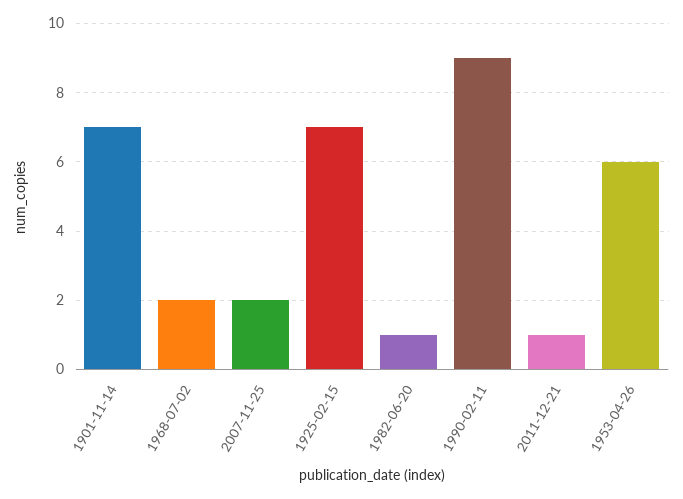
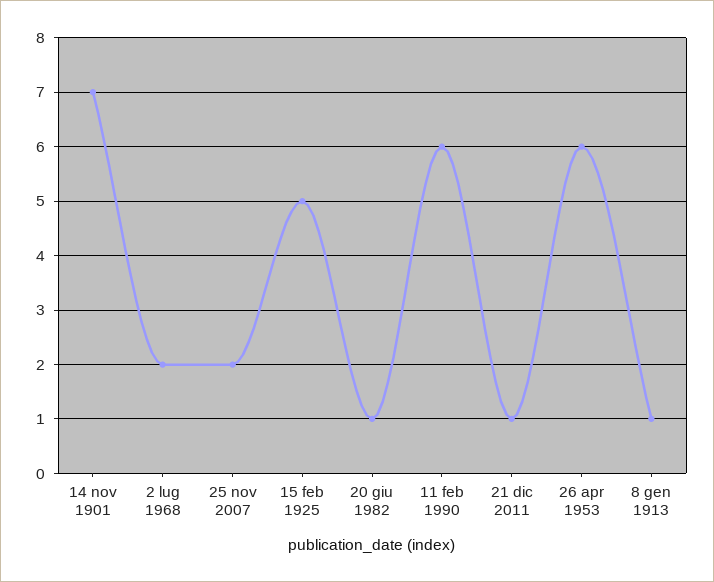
1925-02-15: 7 -> 5
1990-02-11: 9 -> 6
8 gen 1913: none -> 1

